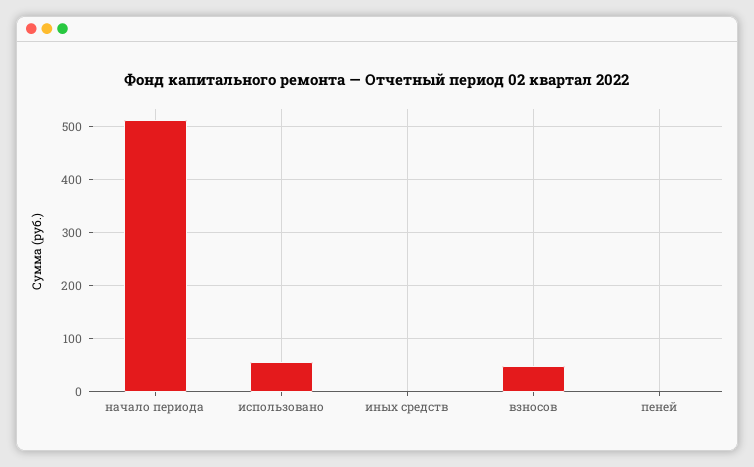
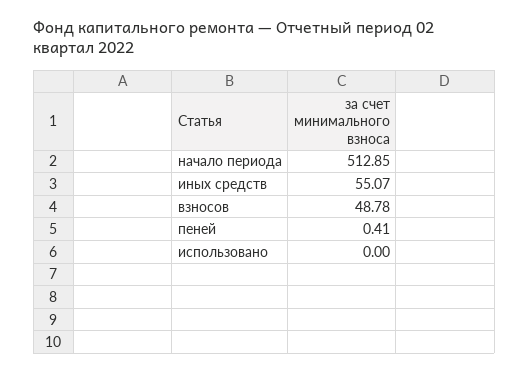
использовано: 60 -> 0
иных средств: 0 -> 55.07

